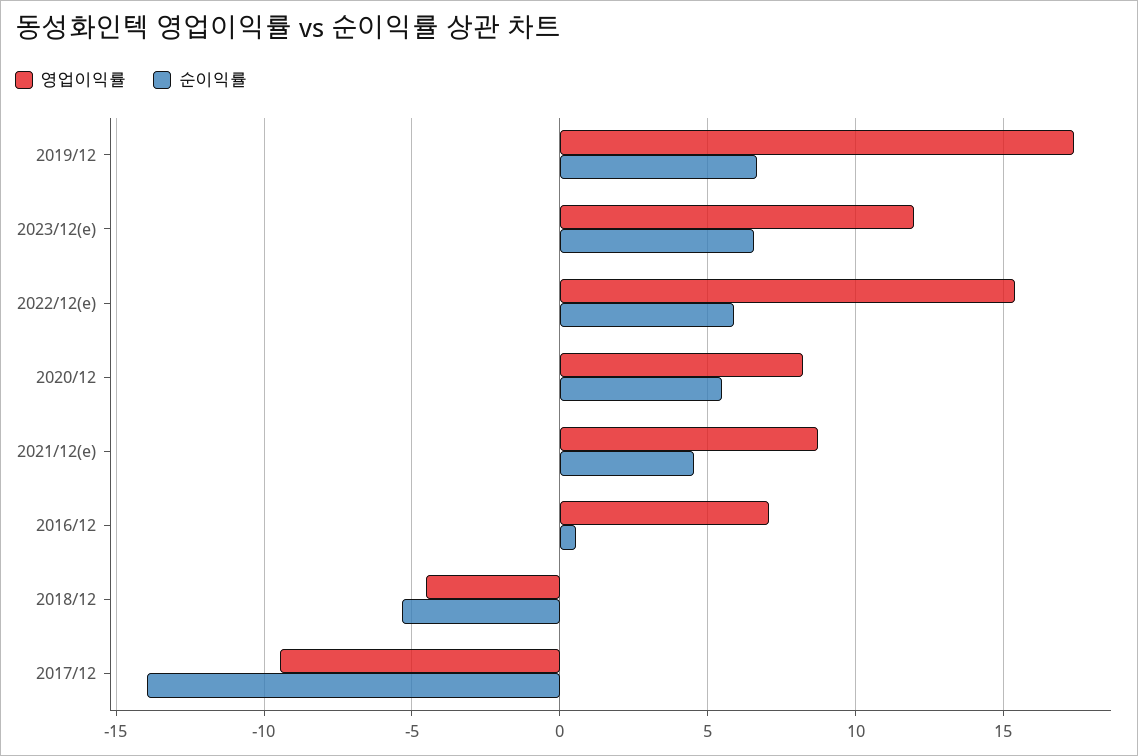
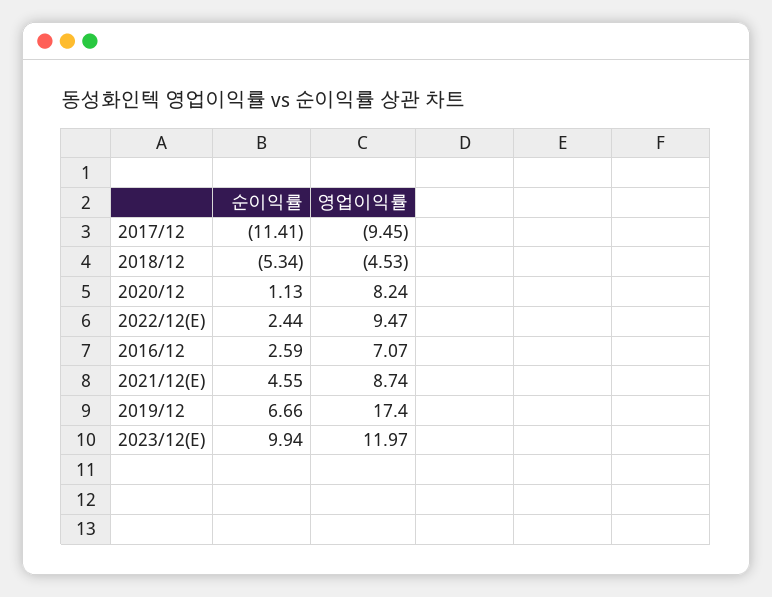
순이익률, 2023/12(e): 6.5 -> 9.94
영업이익률, 2022/12(e): 15.5 -> 9.47
순이익률, 2022/12(e): 6 -> 2.44
순이익률, 2020/12: 5.5 -> 1.13
순이익률, 2016/12: 0.5 -> 2.59
순이익률, 2017/12: -14 -> -11.41

